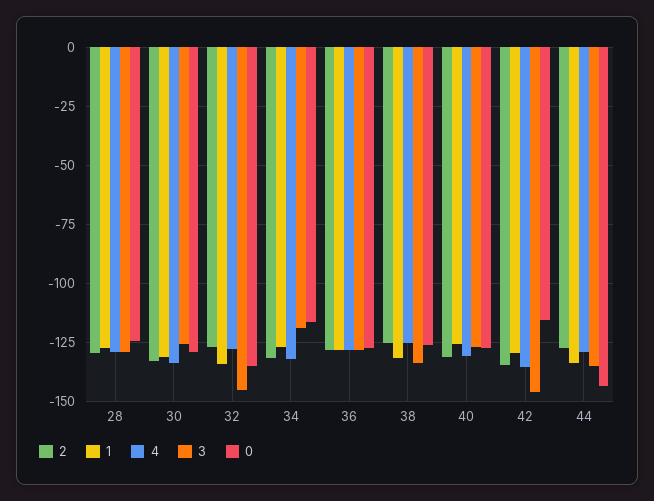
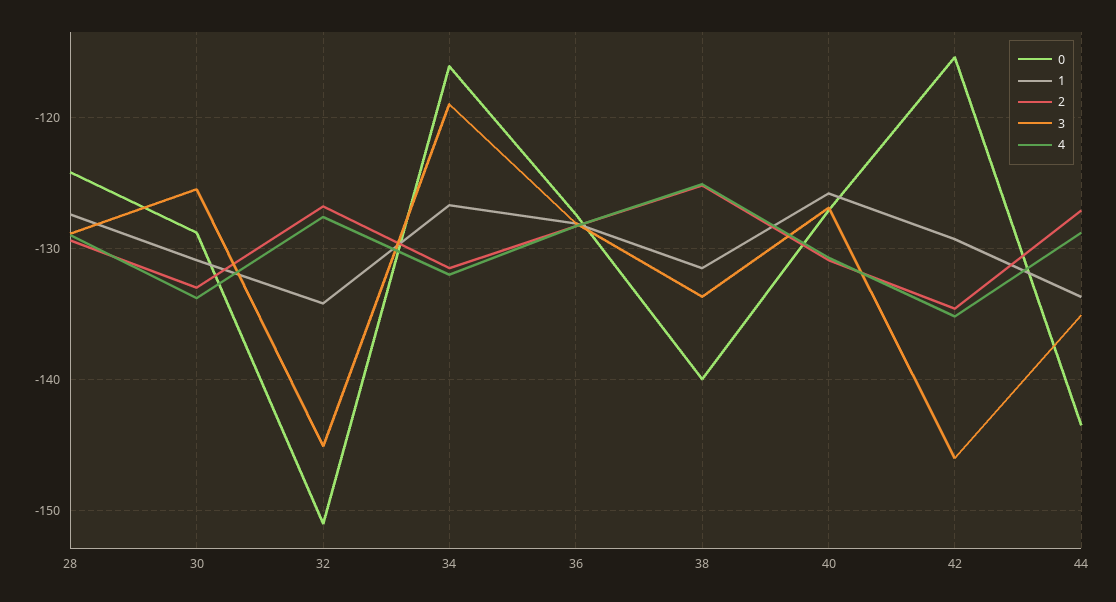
0, 32: -135 -> -151
0, 38: -125 -> -140

